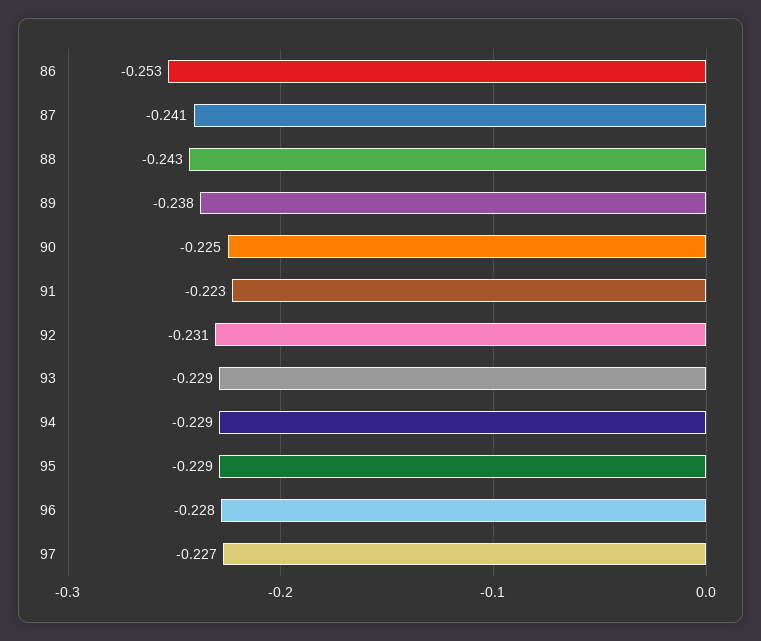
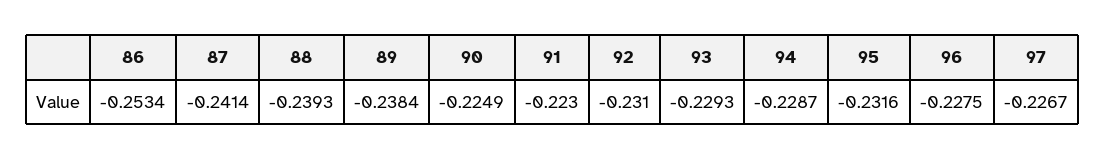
88: -0.243 -> -0.2393
95: -0.229 -> -0.2316

